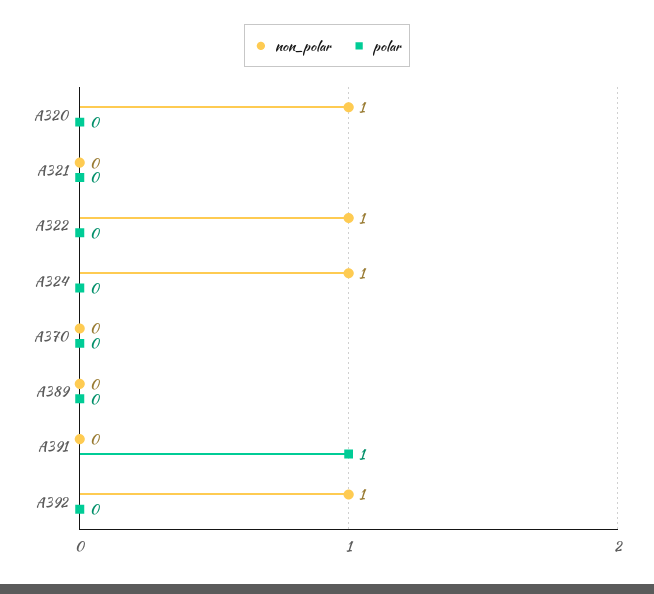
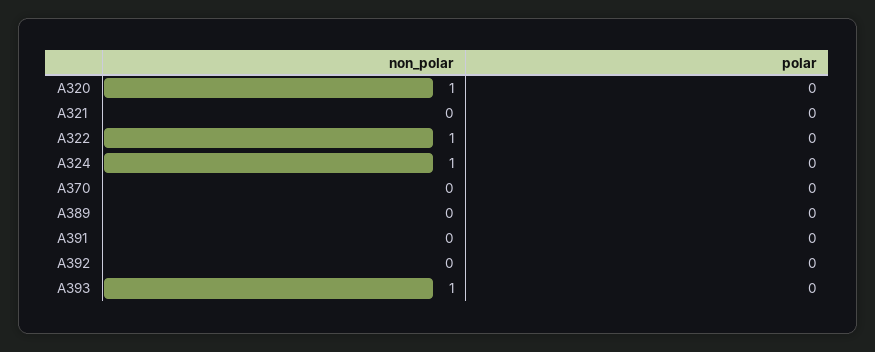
polar, A391: 1 -> 0
non_polar, A392: 1 -> 0
non_polar, A393: none -> 1
polar, A393: none -> 0

